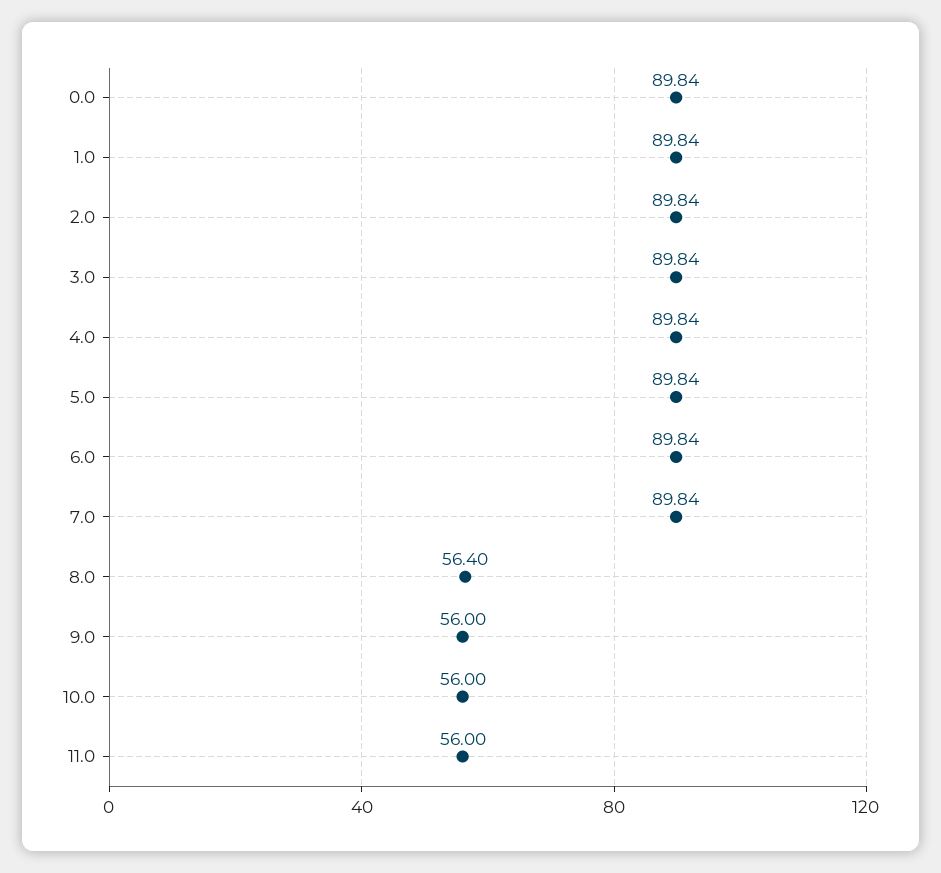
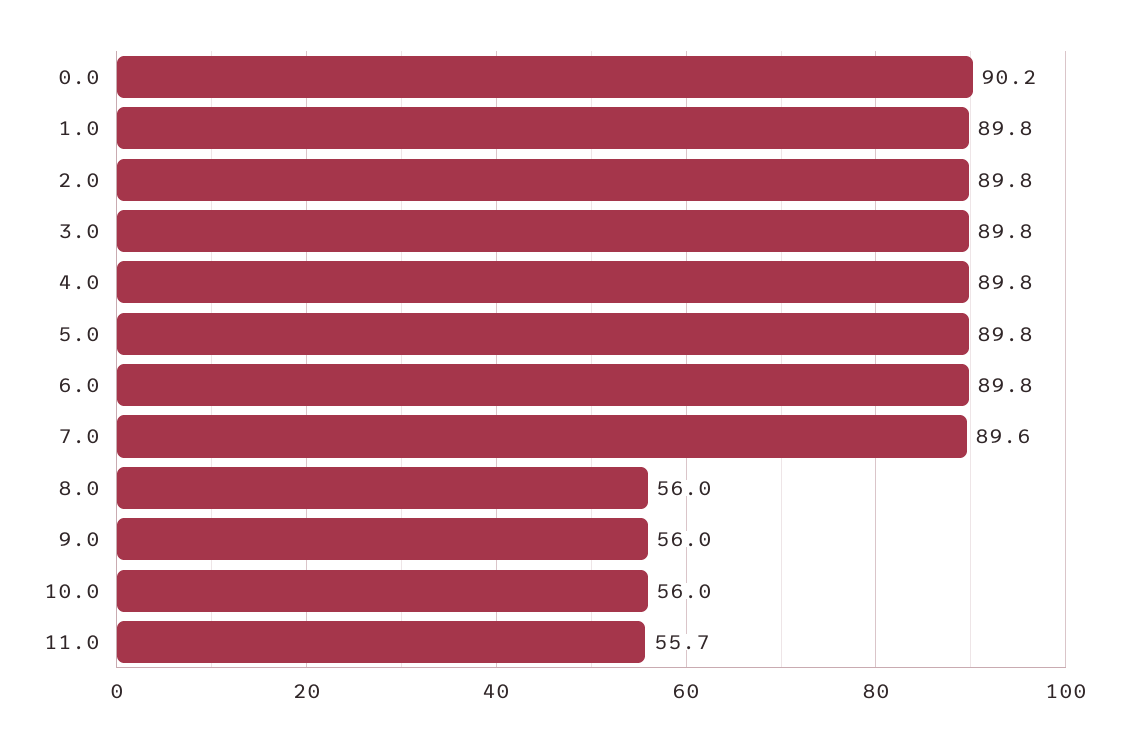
0.0: 89.84 -> 90.2
7.0: 89.84 -> 89.6
8.0: 56.4 -> 56
11.0: 56 -> 55.7

